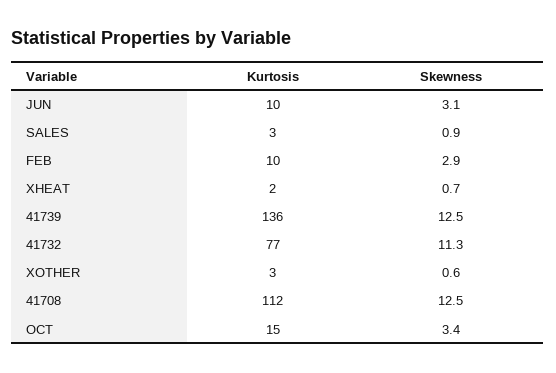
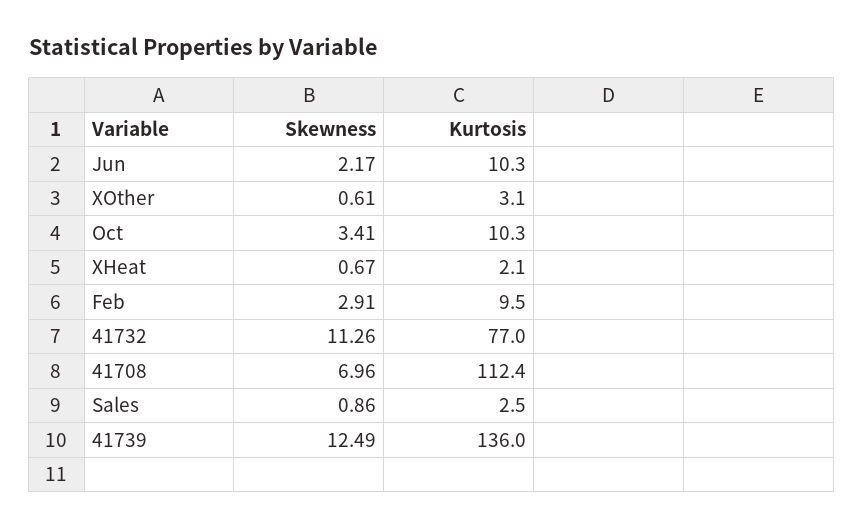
Skewness, JUN: 3.1 -> 2.17
Skewness, 41708: 12.5 -> 6.96
Kurtosis, OCT: 15 -> 10.3

